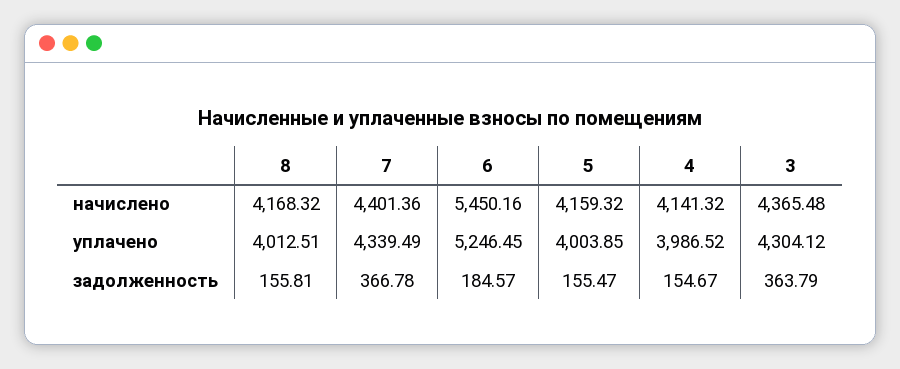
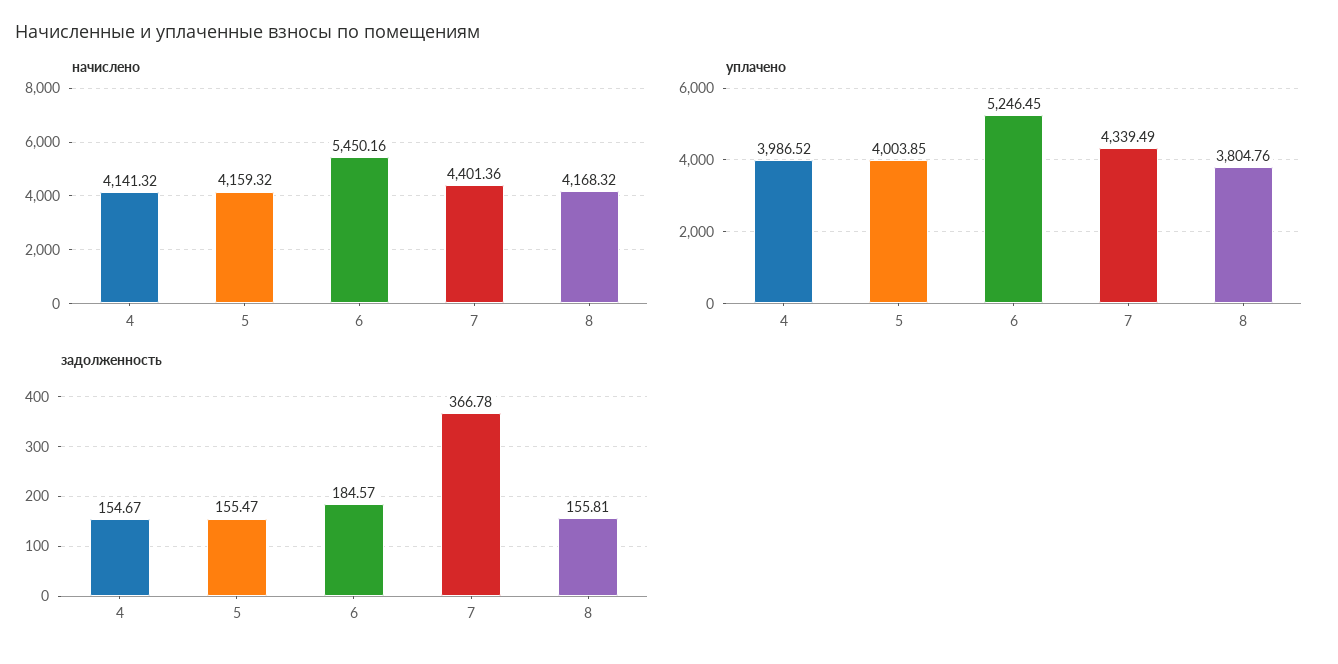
начислено, 3: 4365.48 -> none
уплачено, 8: 4012.51 -> 3804.76
уплачено, 3: 4304.12 -> none
задолженность, 3: 363.79 -> none

